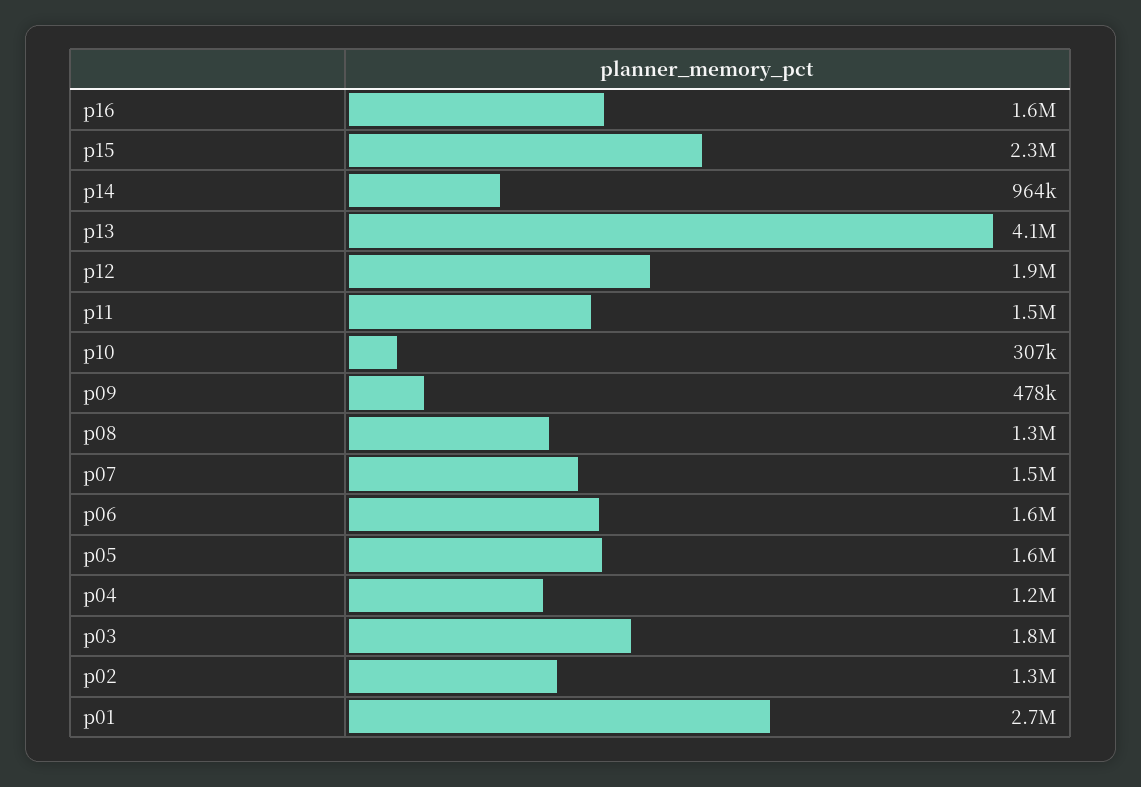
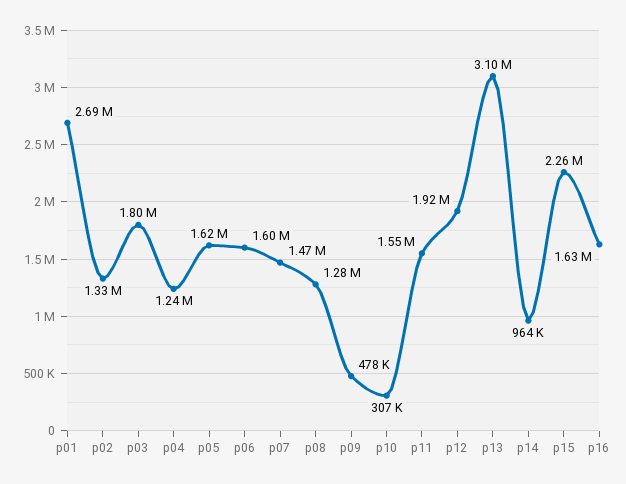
p13: 4100000 -> 3100000

